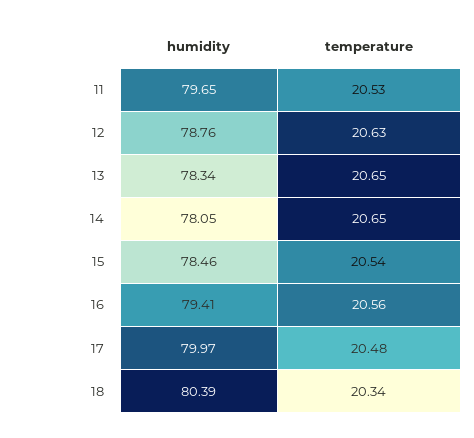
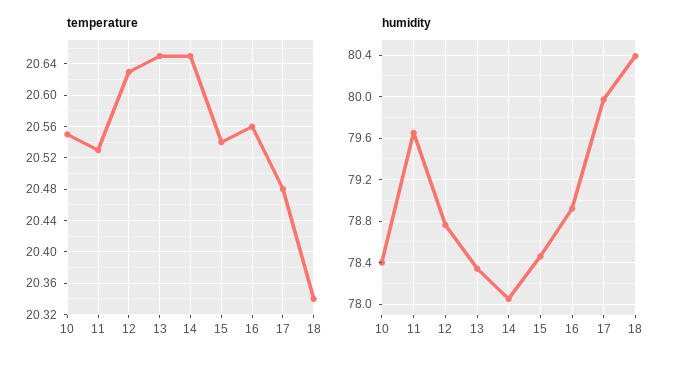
humidity, 16: 79.41 -> 78.9
temperature, 10: none -> 20.55
humidity, 10: none -> 78.4

